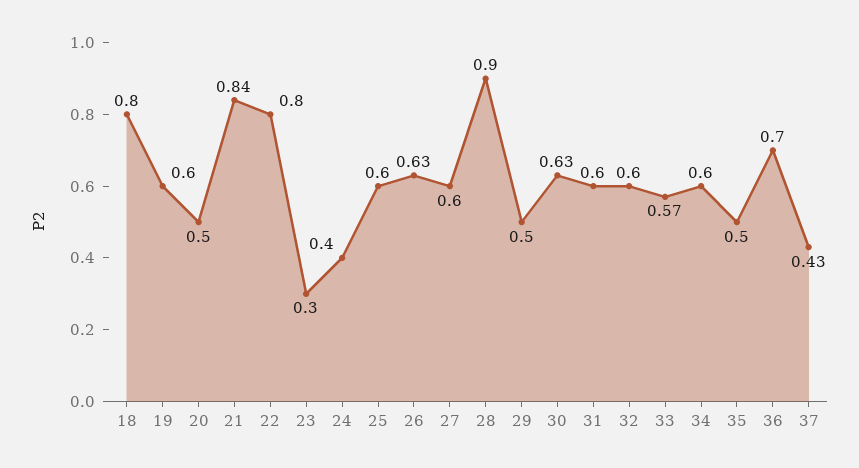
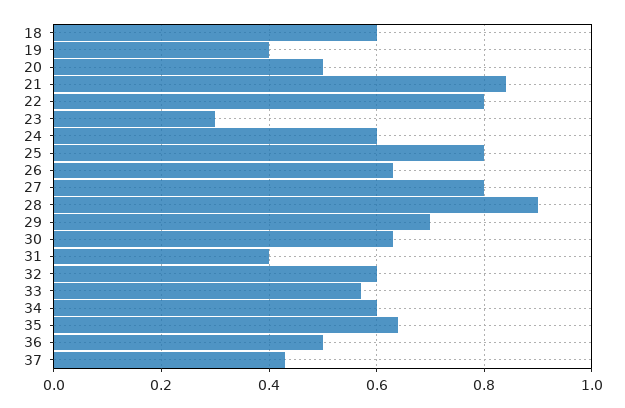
18: 0.8 -> 0.6
19: 0.6 -> 0.4
24: 0.4 -> 0.6
25: 0.6 -> 0.8
27: 0.6 -> 0.8
29: 0.5 -> 0.7
31: 0.6 -> 0.4
35: 0.5 -> 0.65
36: 0.7 -> 0.5

